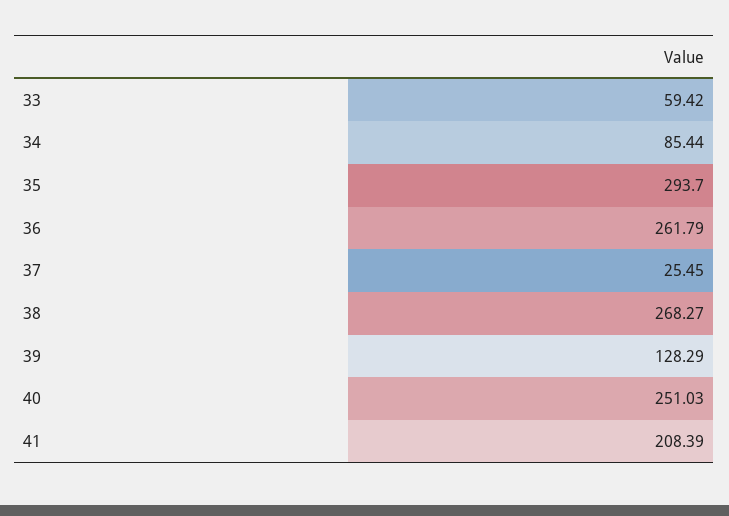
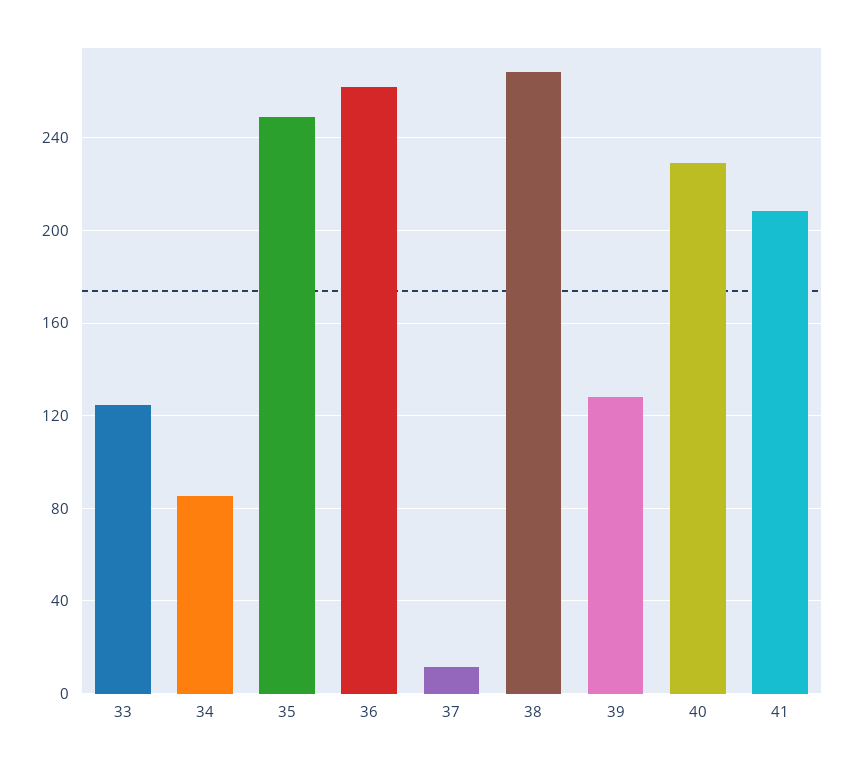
33: 59.42 -> 125
35: 293.7 -> 250
37: 25.45 -> 10
40: 251.03 -> 230

